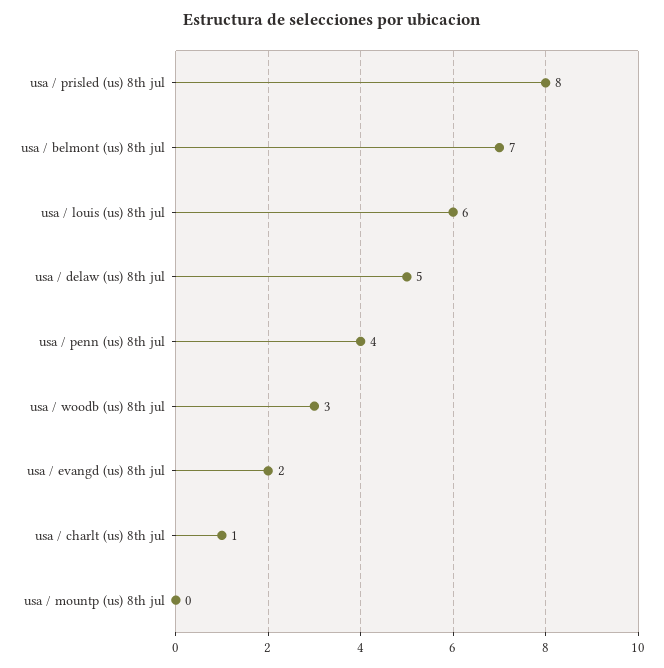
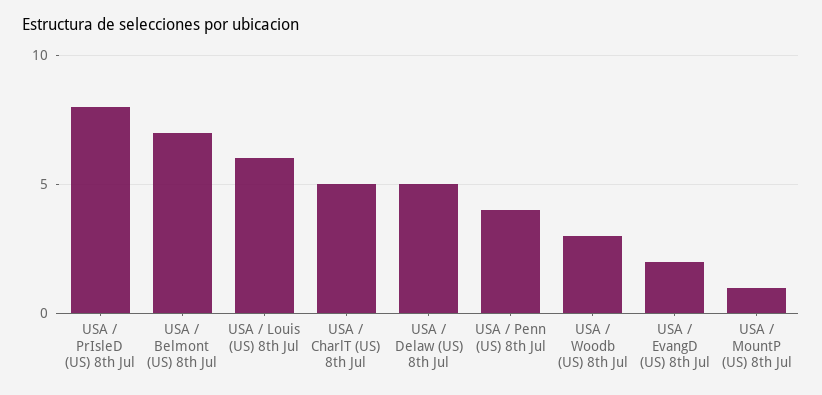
usa / charlt (us) 8th jul: 1 -> 5
usa / mountp (us) 8th jul: 0 -> 1

